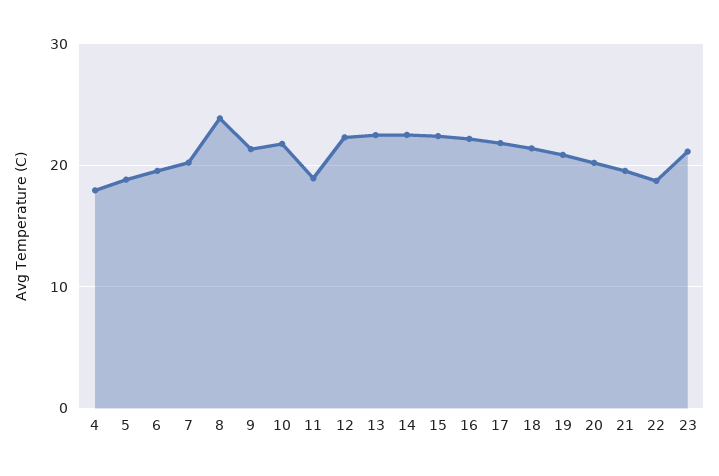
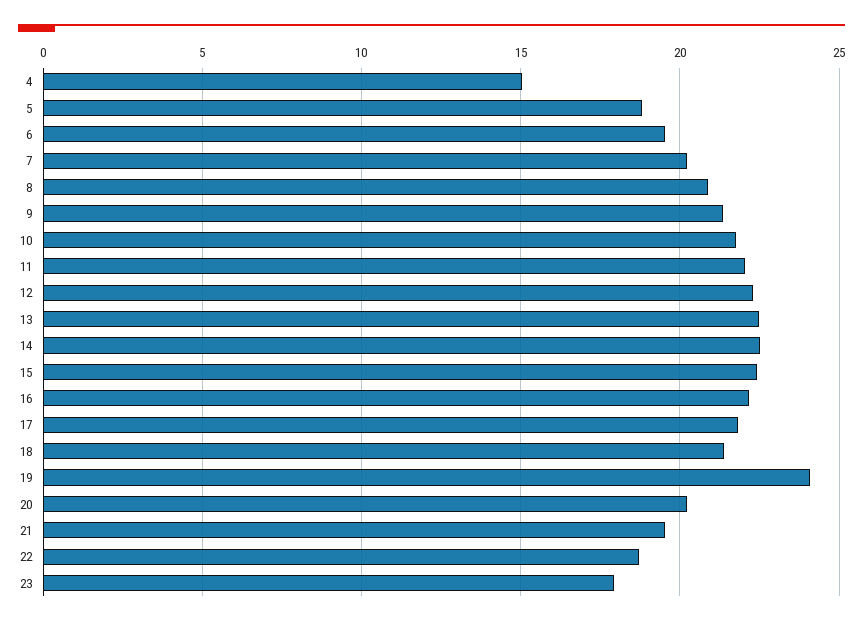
4: 18 -> 15
8: 24 -> 21
11: 19 -> 22
19: 21 -> 24
23: 21 -> 18

